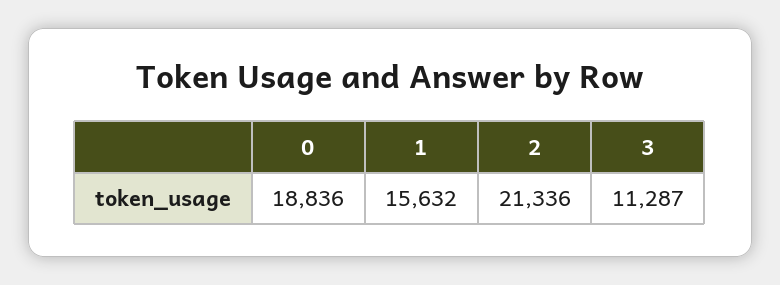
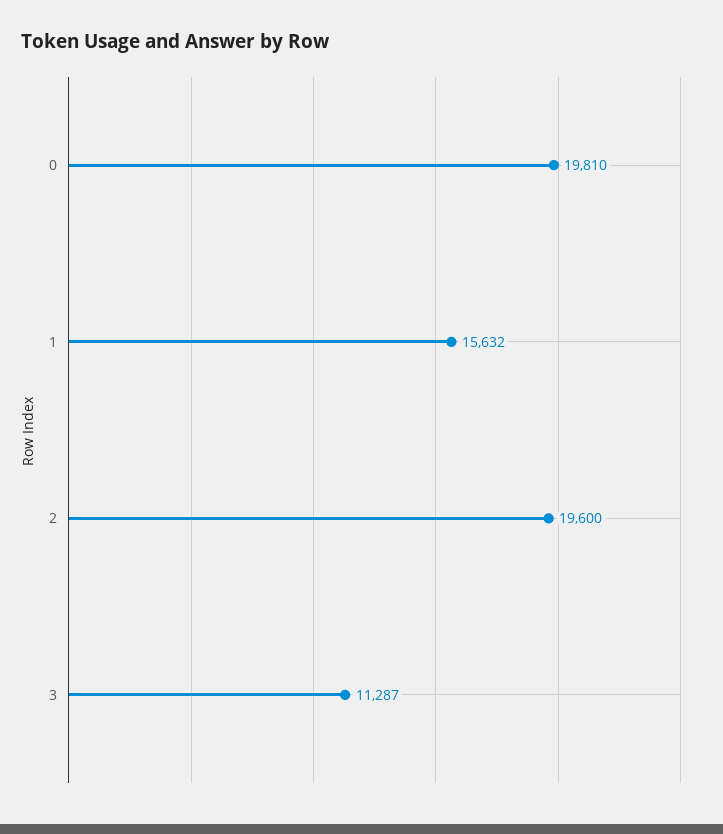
0: 18836 -> 19810
2: 21336 -> 19600

